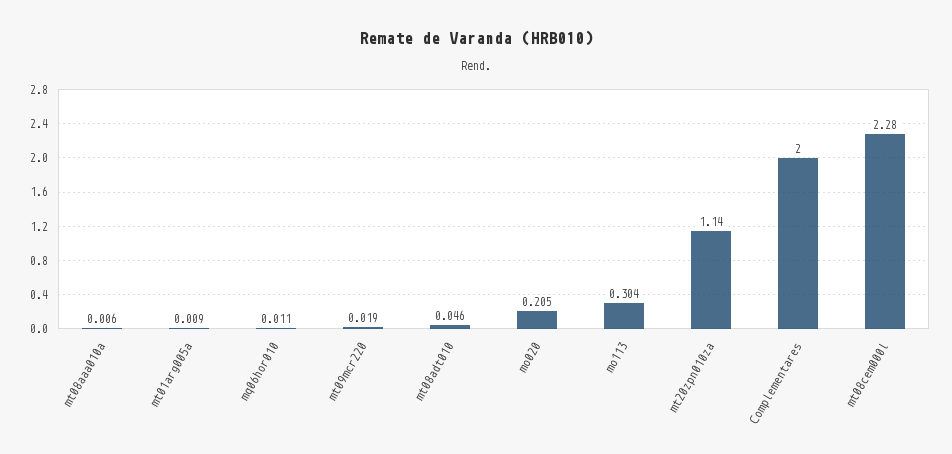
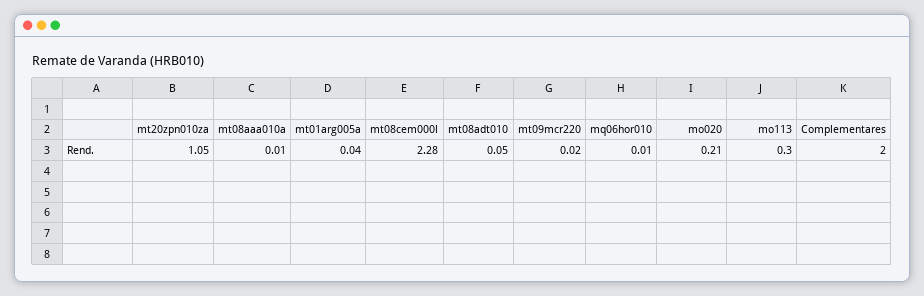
mt01arg005a: 0.009 -> 0.04
mt20zpn010za: 1.14 -> 1.05

